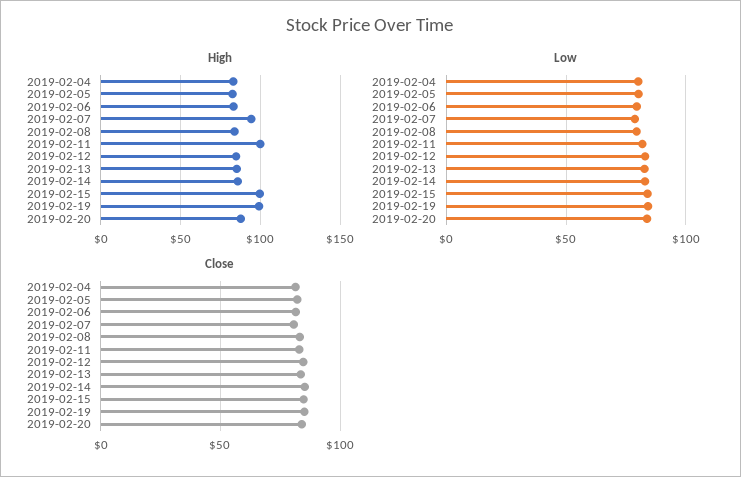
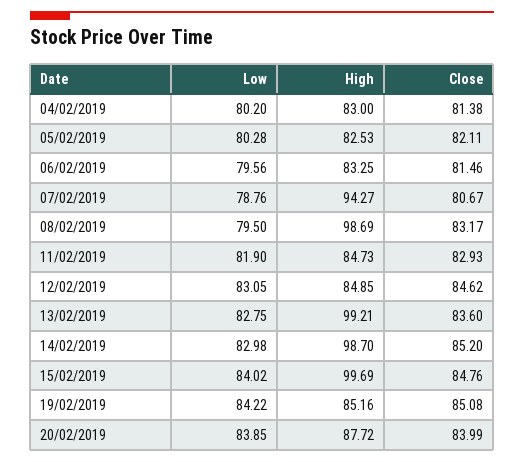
High, 2019-02-08: 85 -> 98.69
High, 2019-02-11: 100 -> 84.73
High, 2019-02-13: 85 -> 99.21
High, 2019-02-14: 85 -> 98.7
High, 2019-02-19: 100 -> 85.16

